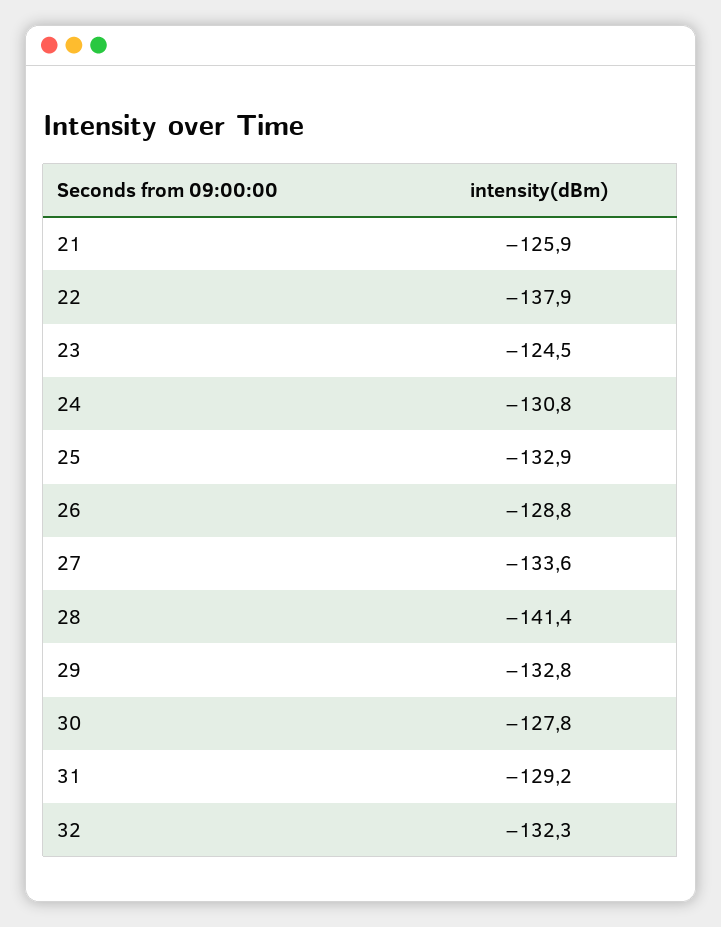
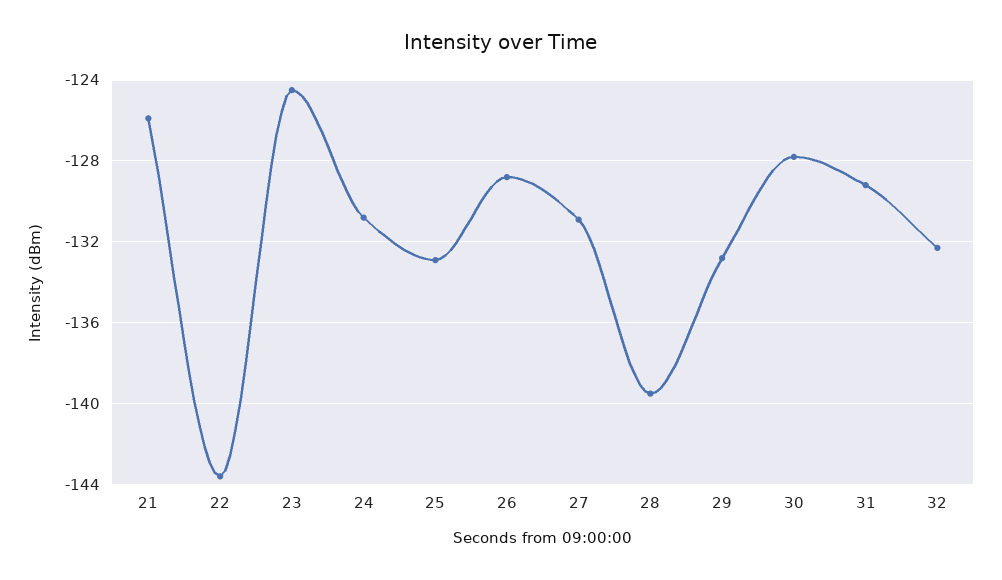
22: -137.9 -> -143.5
27: -133.6 -> -131
28: -141.4 -> -139.5

